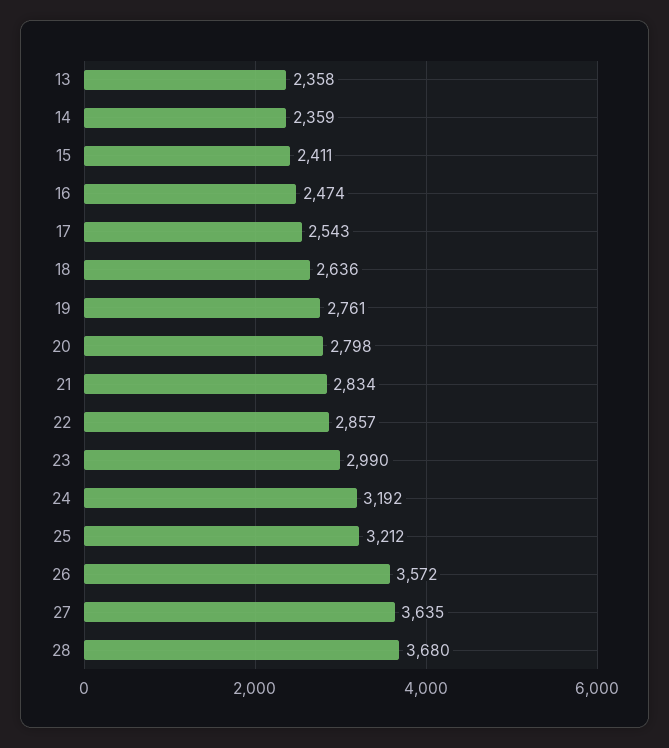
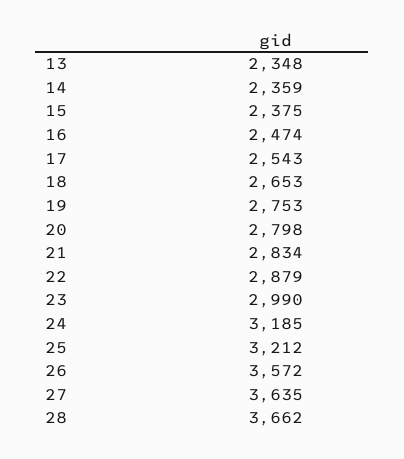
13: 2358 -> 2348
15: 2411 -> 2375
18: 2636 -> 2653
19: 2761 -> 2753
22: 2857 -> 2879
24: 3192 -> 3185
28: 3680 -> 3662

